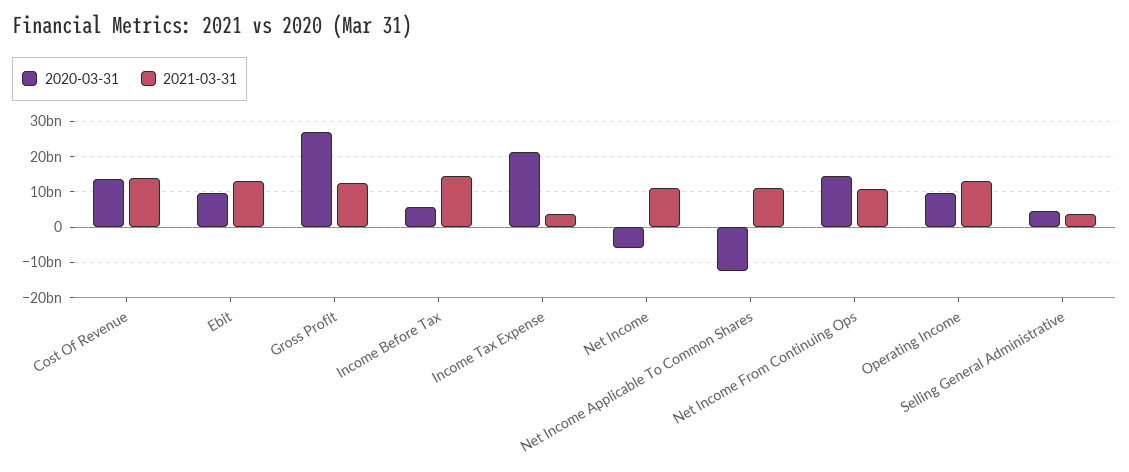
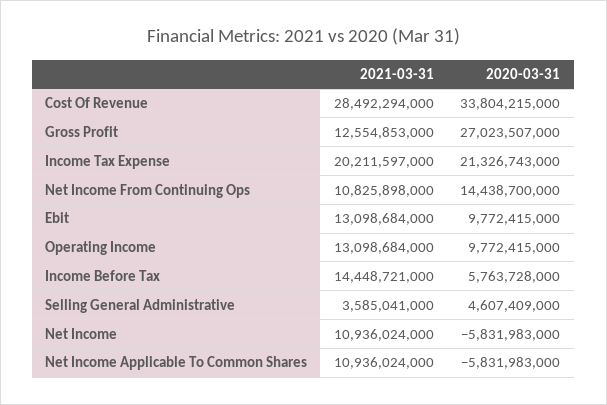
2020-03-31, Cost Of Revenue: 14000000000 -> 33804215000
2021-03-31, Cost Of Revenue: 14000000000 -> 28492294000
2021-03-31, Income Tax Expense: 4000000000 -> 20211597000
2020-03-31, Net Income Applicable To Common Shares: -12000000000 -> -5831983000

